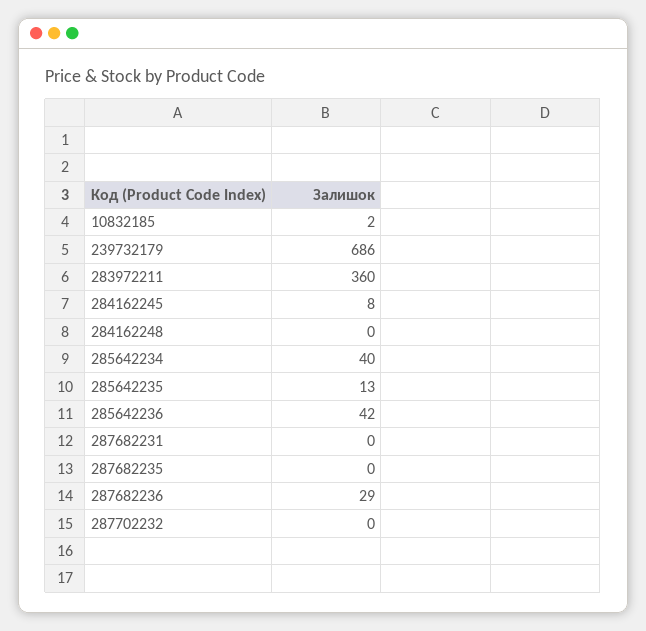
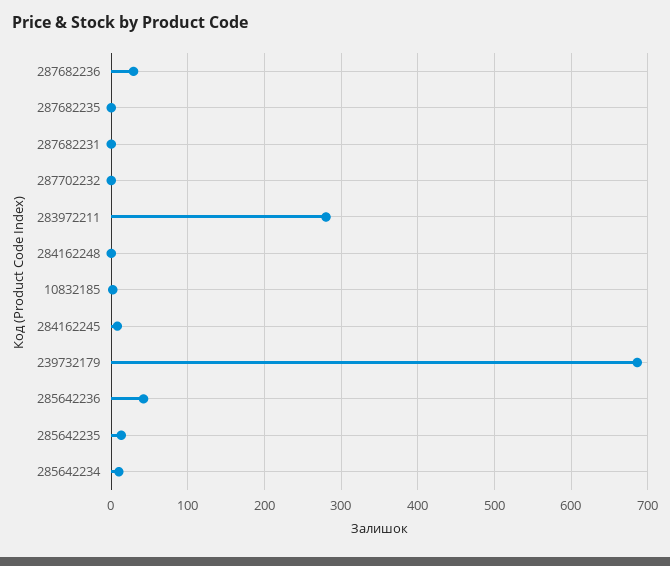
283972211: 360 -> 280
285642234: 40 -> 10

